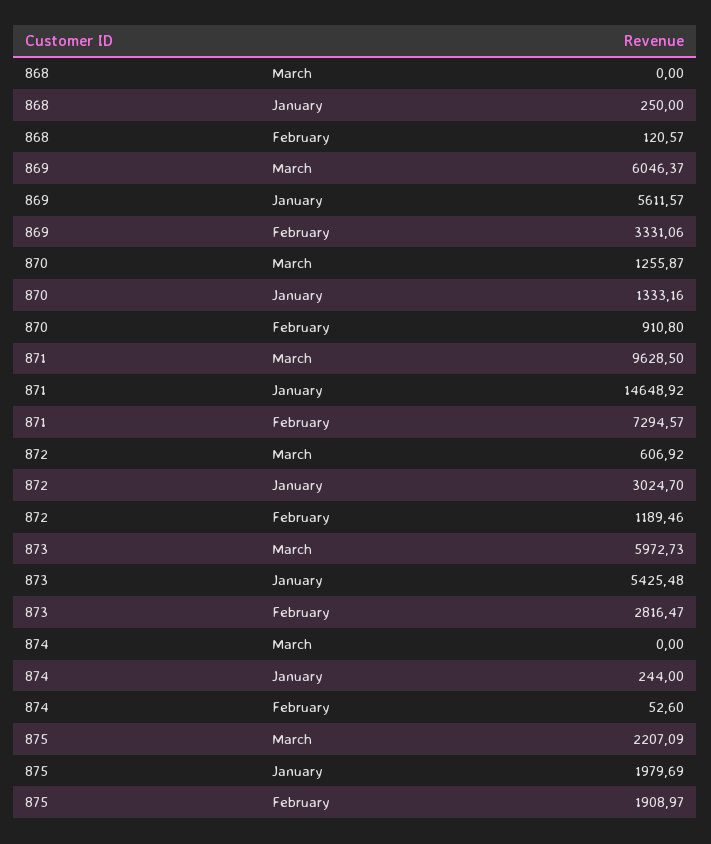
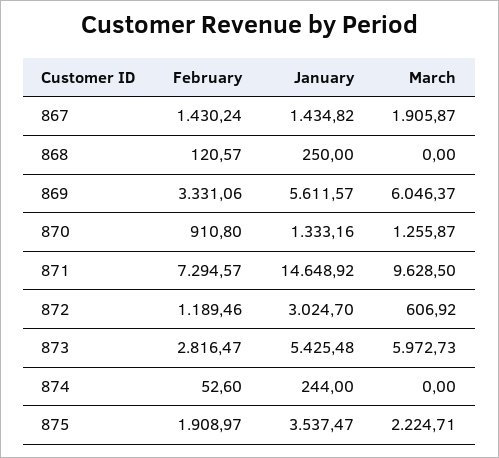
875, March: 2207.09 -> 2224.71
875, January: 1979.69 -> 3537.47
867, February: none -> 1430.24
867, January: none -> 1434.82
867, March: none -> 1905.87

